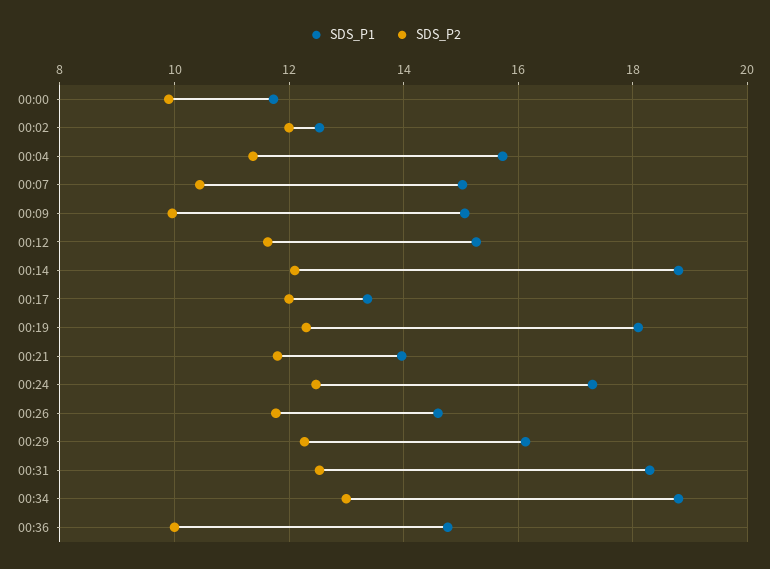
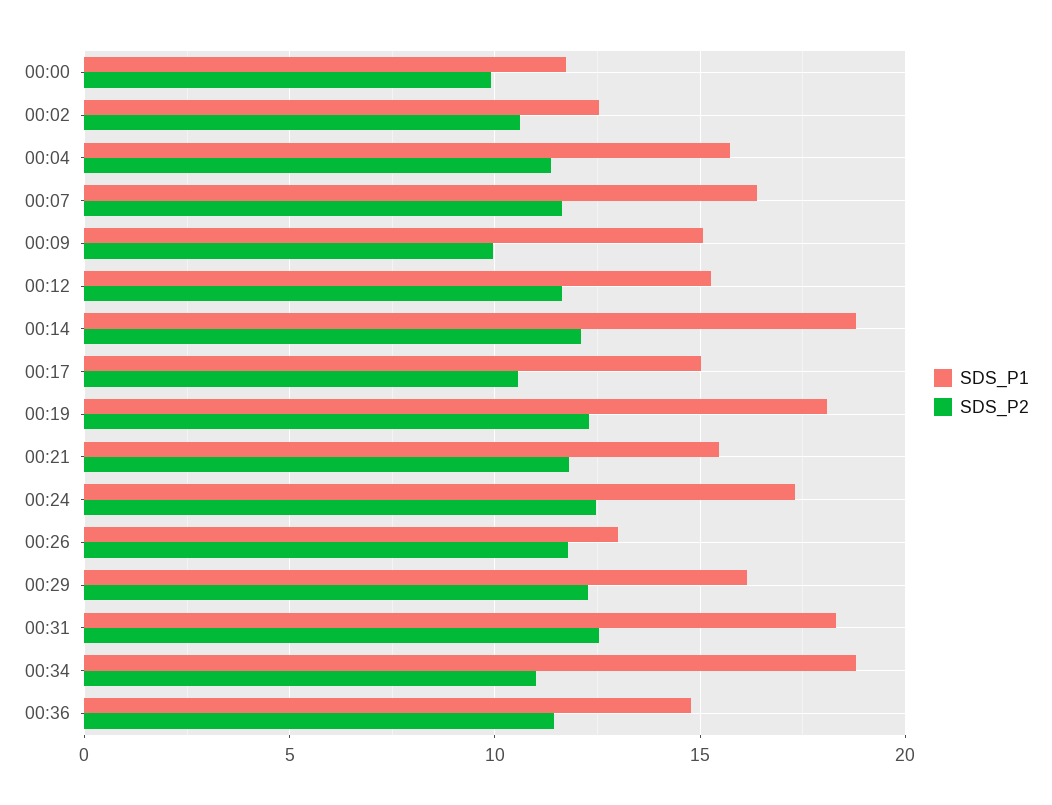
SDS_P2, 00:02: 12 -> 10.5
SDS_P1, 00:07: 15 -> 16.5
SDS_P2, 00:07: 10.4 -> 11.5
SDS_P1, 00:17: 13.4 -> 15
SDS_P2, 00:17: 12 -> 10.5
SDS_P1, 00:21: 14 -> 15.5
SDS_P1, 00:26: 14.6 -> 13
SDS_P2, 00:34: 13 -> 11
SDS_P2, 00:36: 10 -> 11.5

